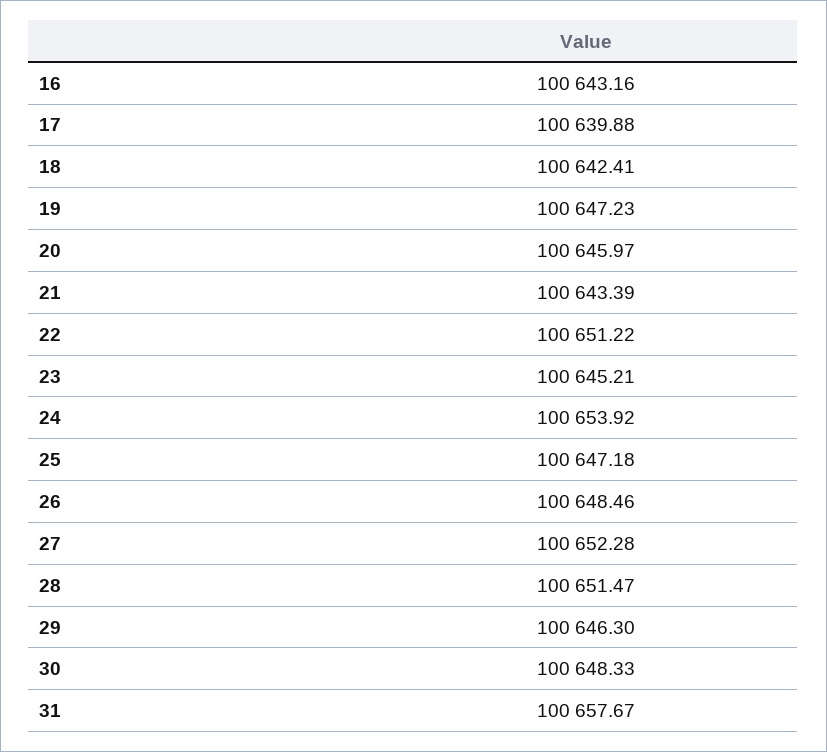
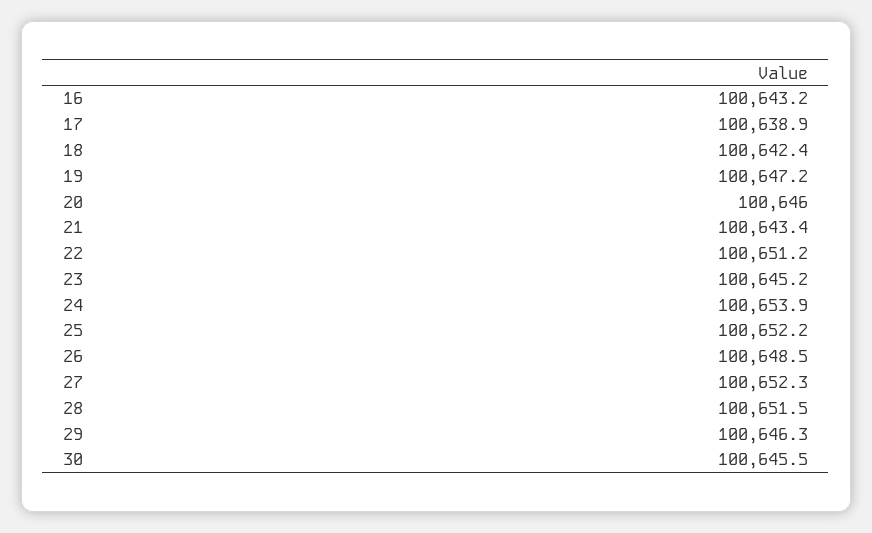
17: 100639.88 -> 100638.9
25: 100647.18 -> 100652.2
30: 100648.33 -> 100645.5
31: 100657.67 -> none

